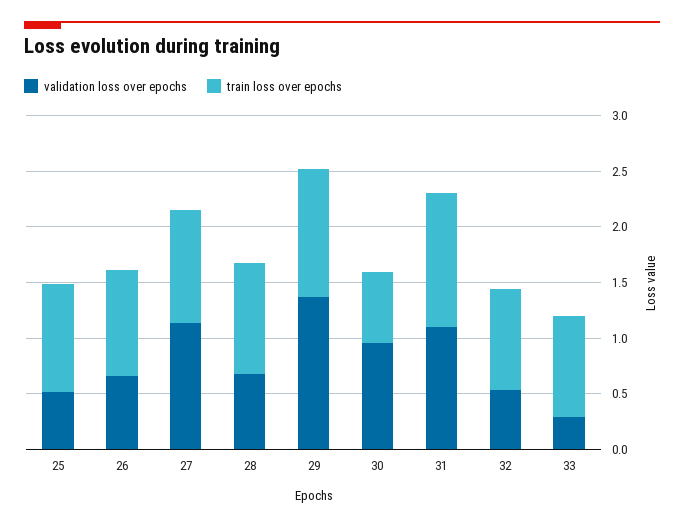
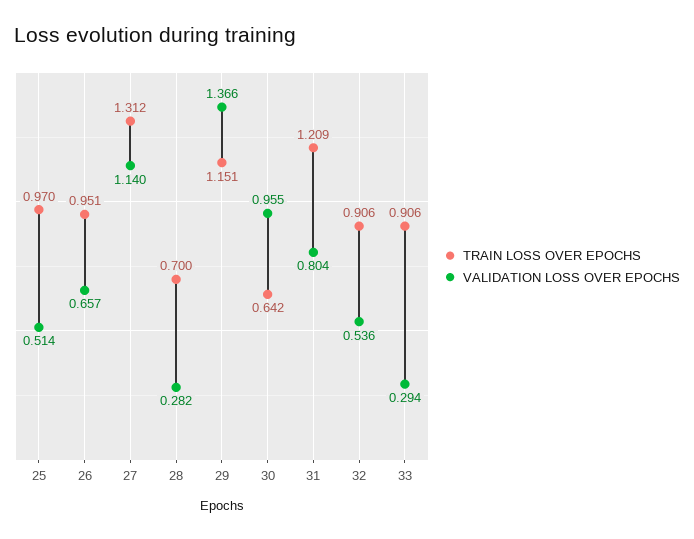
train loss over epochs, 27: 1 -> 1.312
validation loss over epochs, 28: 0.7 -> 0.282
train loss over epochs, 28: 1 -> 0.7
validation loss over epochs, 31: 1.1 -> 0.804

